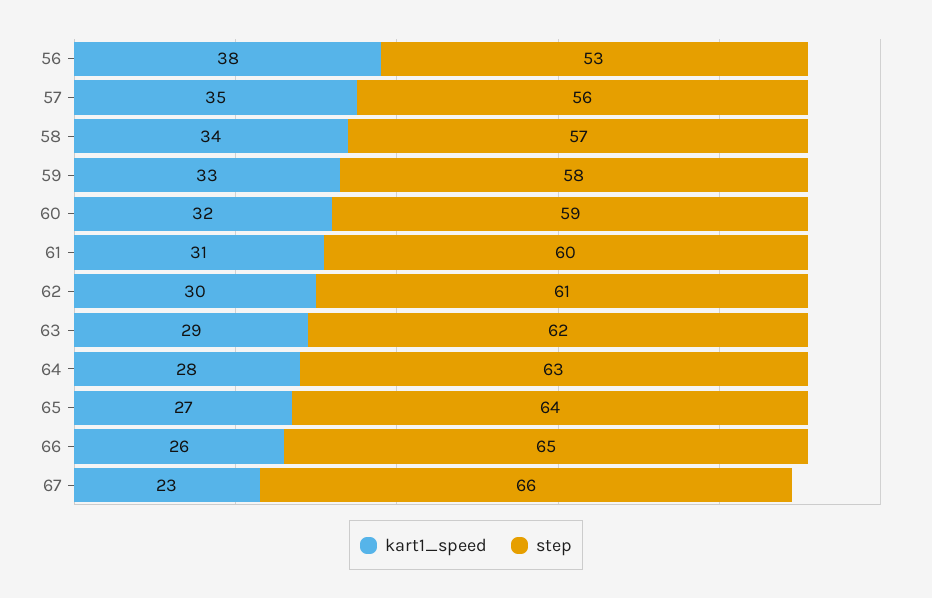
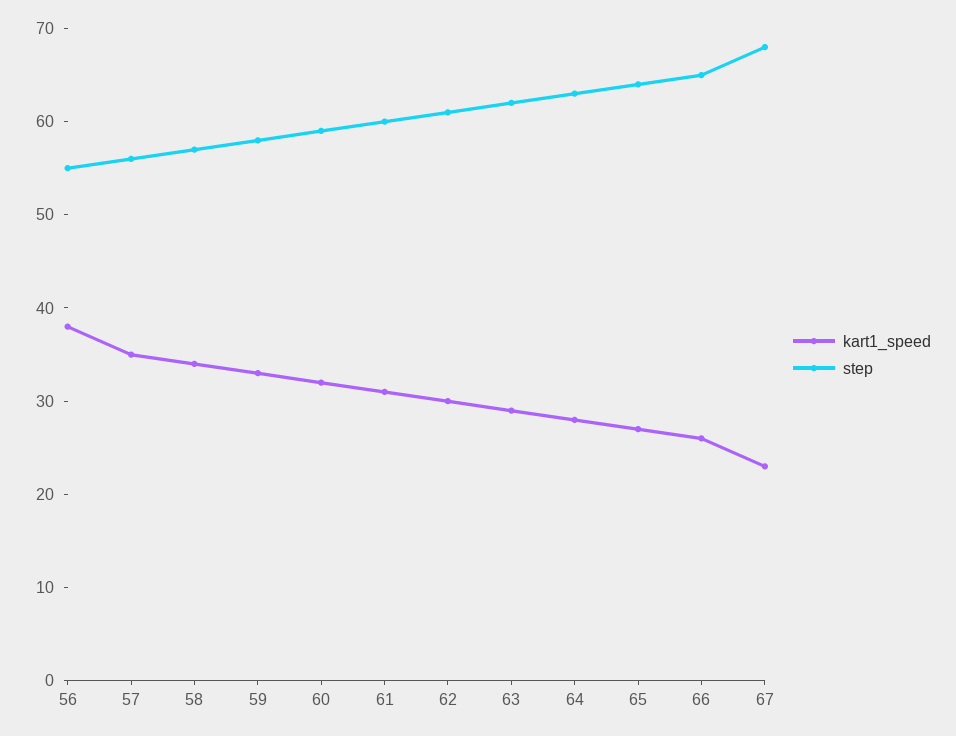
step, 56: 53 -> 55
step, 67: 66 -> 68

